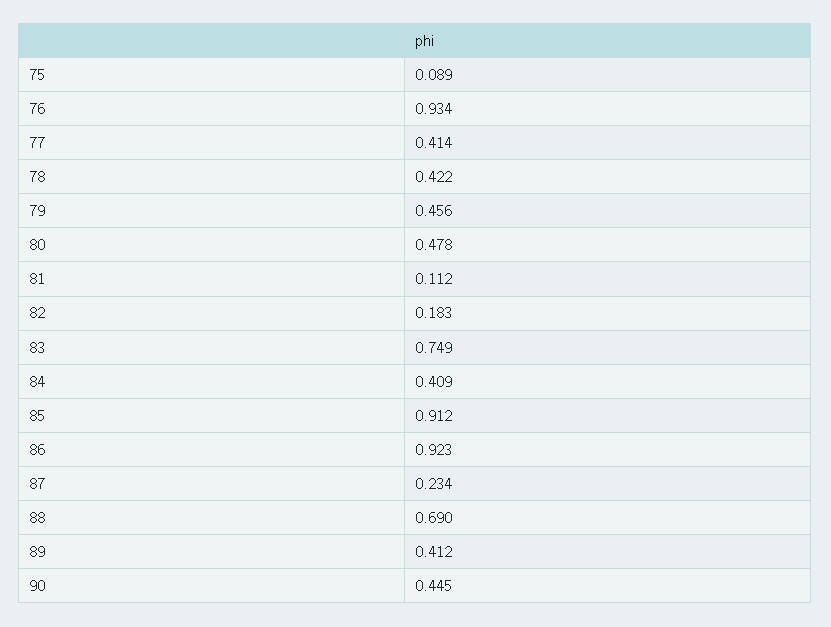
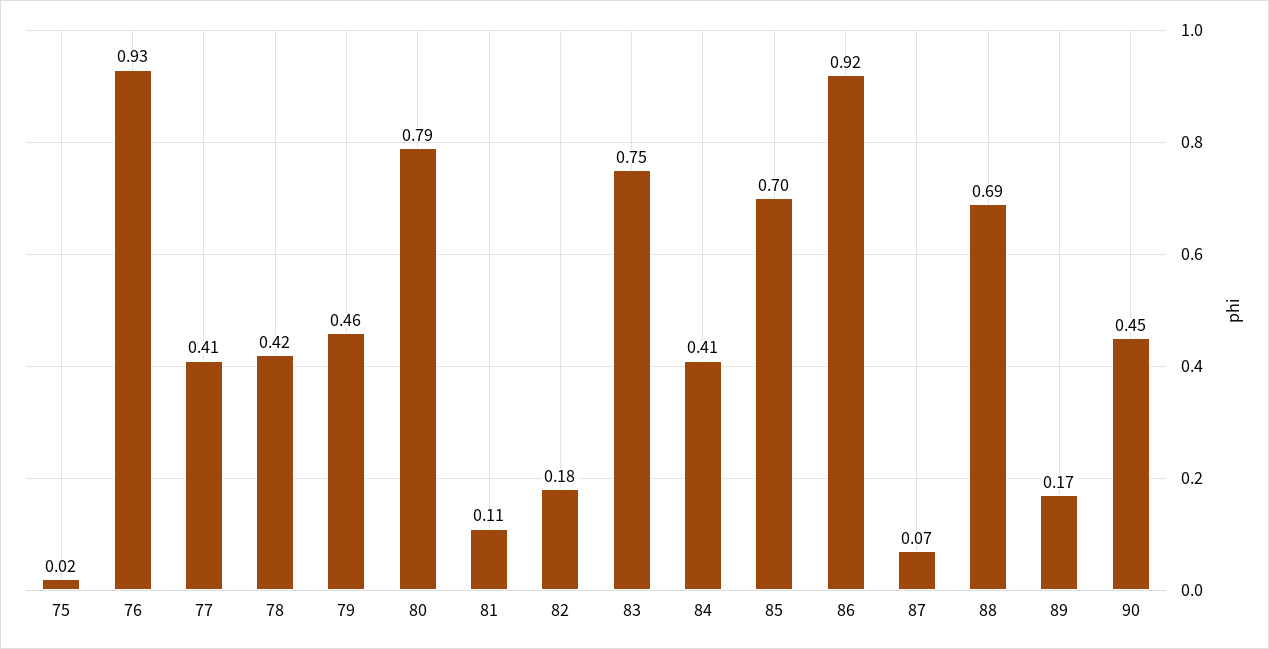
75: 0.089 -> 0.02
80: 0.478 -> 0.79
85: 0.912 -> 0.7
87: 0.234 -> 0.07
89: 0.412 -> 0.17

